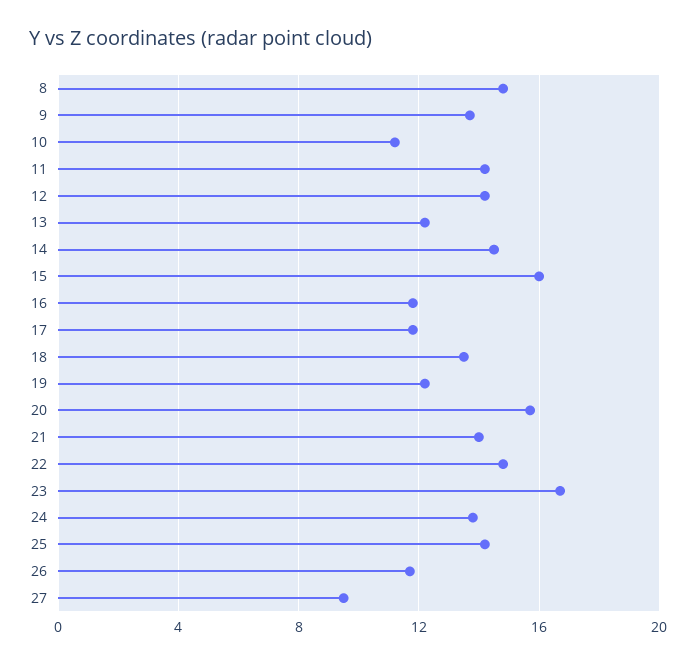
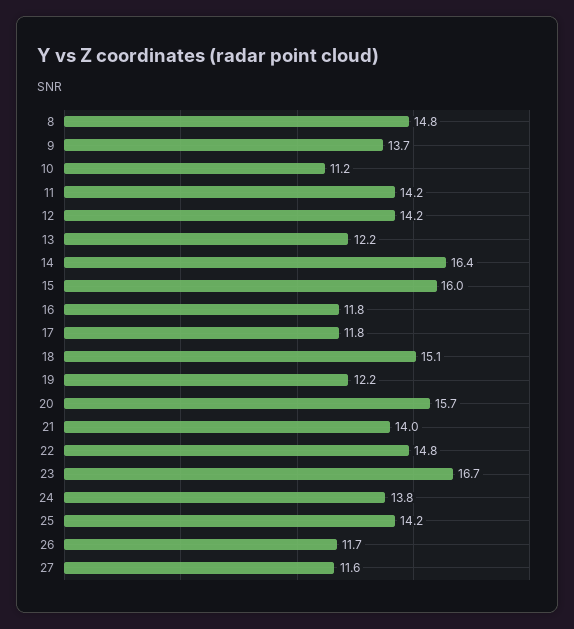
14: 14.5 -> 16.4
18: 13.5 -> 15.1
27: 9.5 -> 11.6

